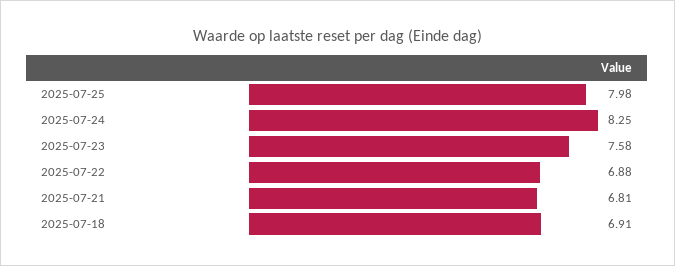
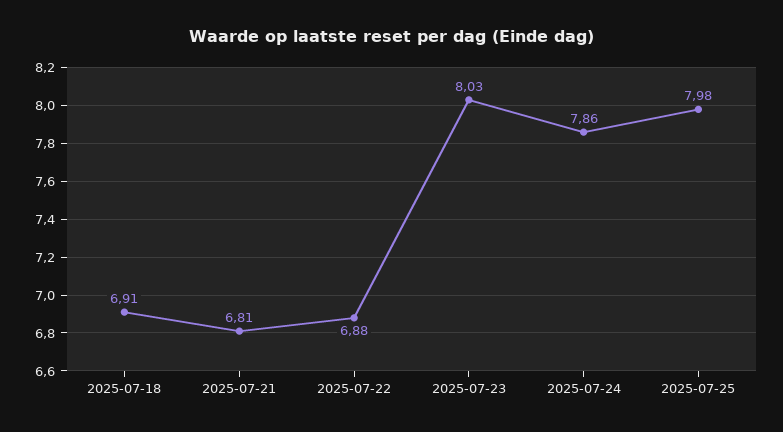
2025-07-24: 8.25 -> 7.86
2025-07-23: 7.58 -> 8.03

